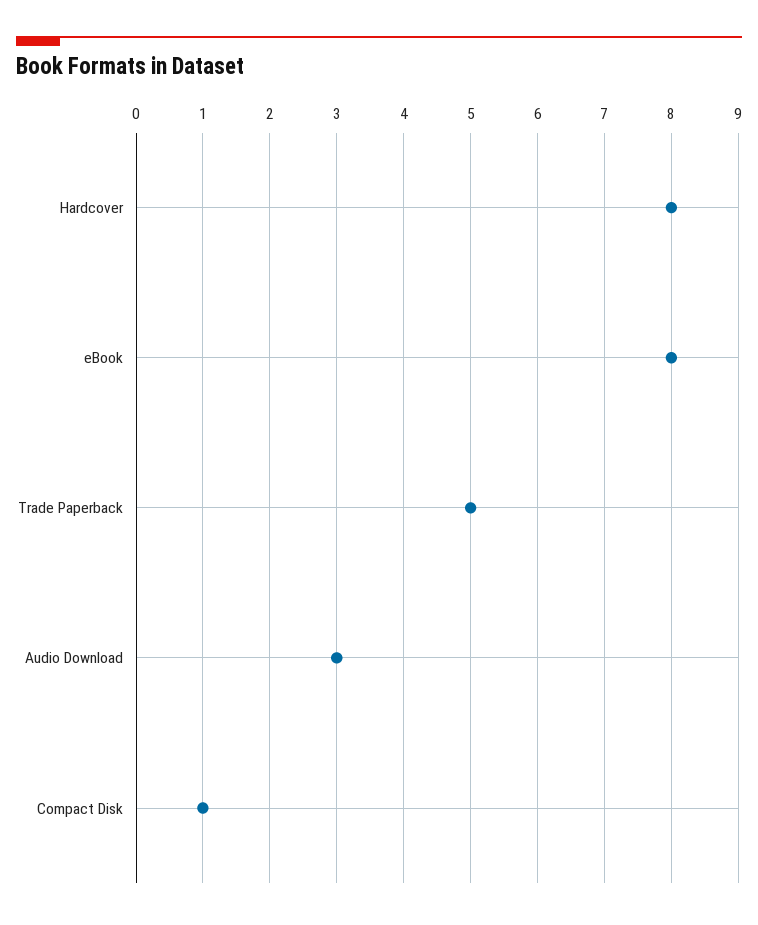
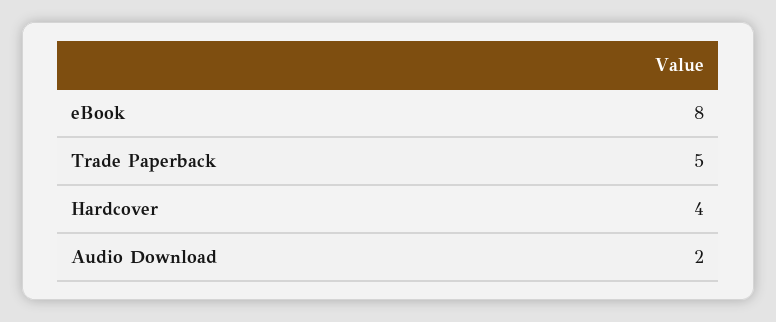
Hardcover: 8 -> 4
Audio Download: 3 -> 2
Compact Disk: 1 -> none

